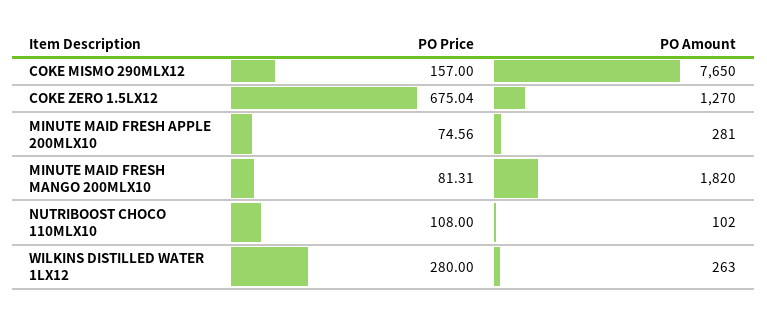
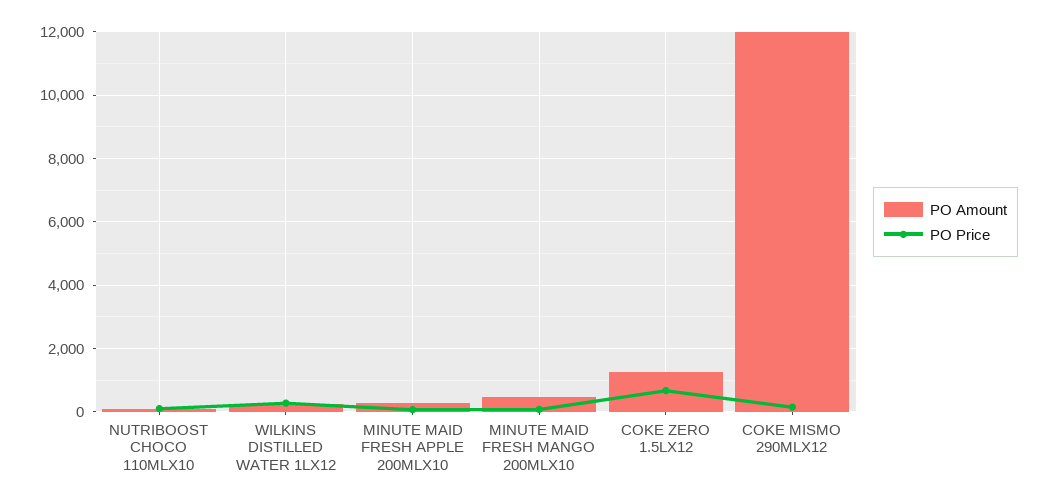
PO Amount, COKE MISMO 290MLX12: 7650 -> 12000
PO Amount, MINUTE MAID FRESH MANGO 200MLX10: 1820 -> 400

